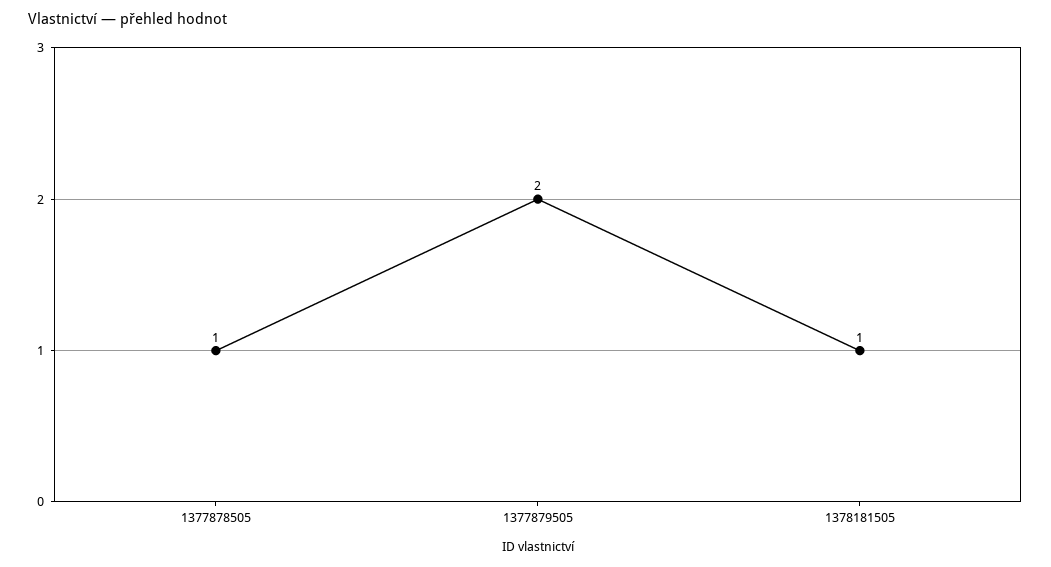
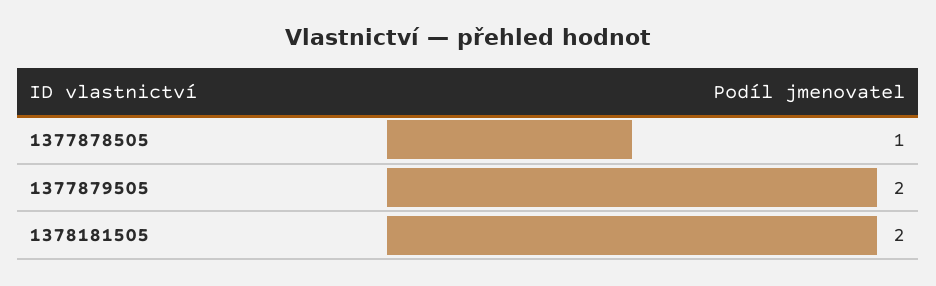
1378181505: 1 -> 2

